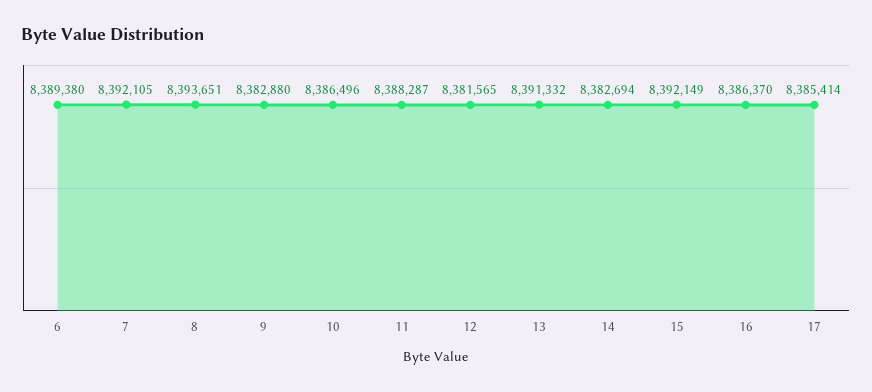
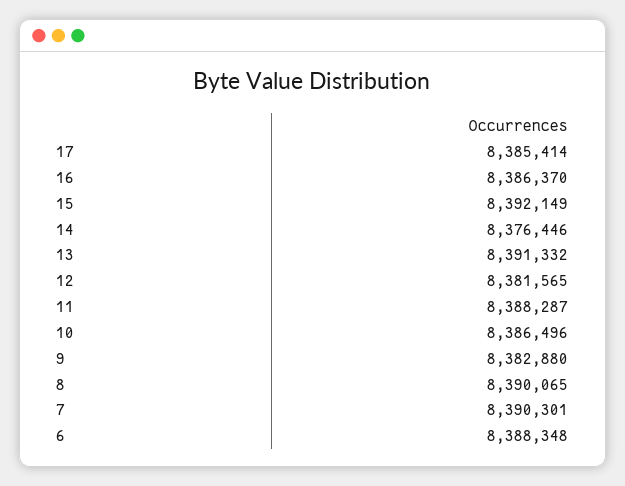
6: 8389380 -> 8388348
7: 8392105 -> 8390301
8: 8393651 -> 8390065
14: 8382694 -> 8376446

